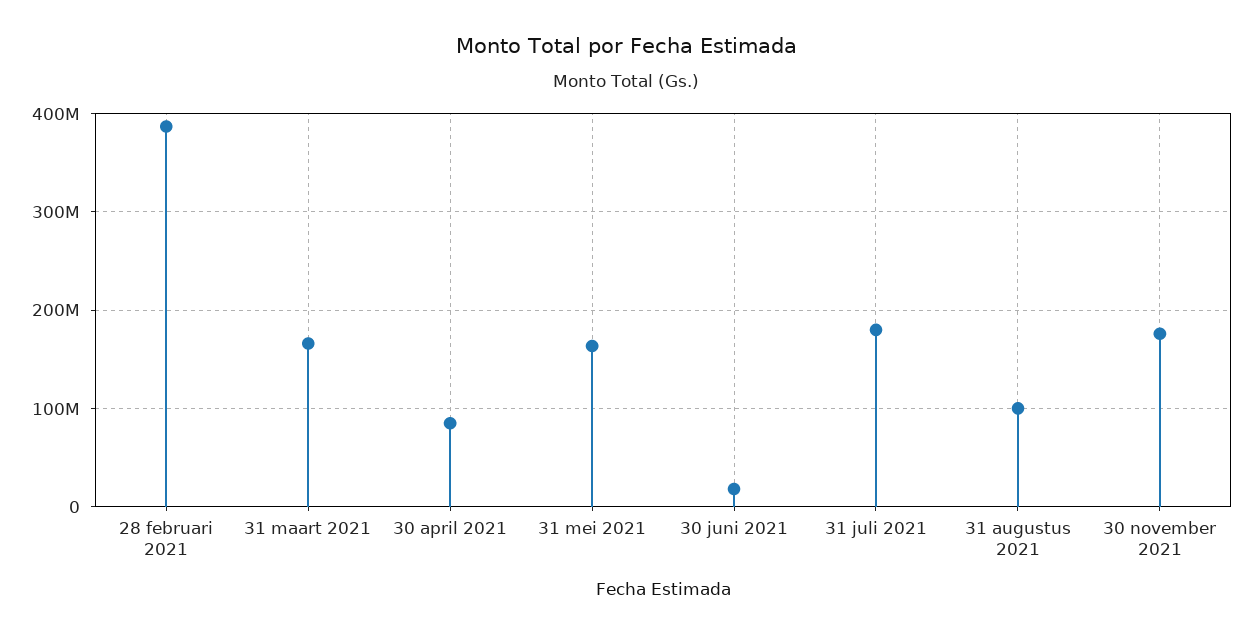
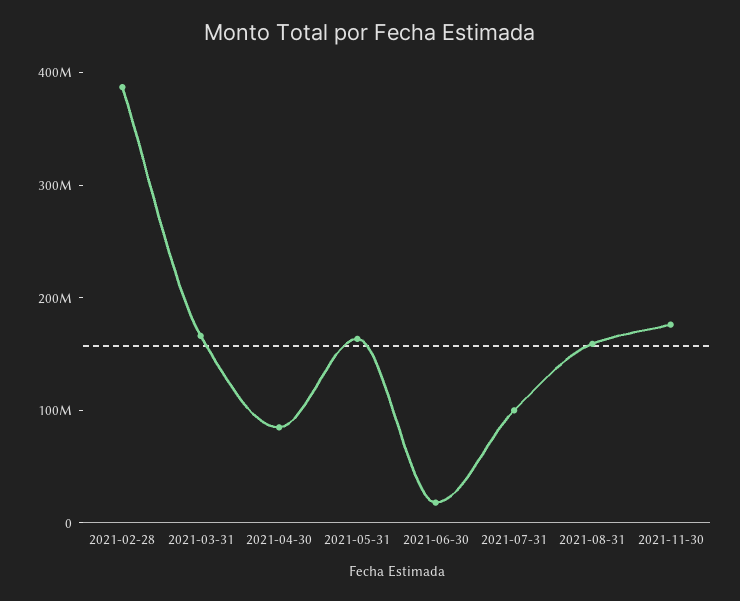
31 juli 2021: 180000000 -> 100000000
31 augustus 2021: 100000000 -> 160000000

